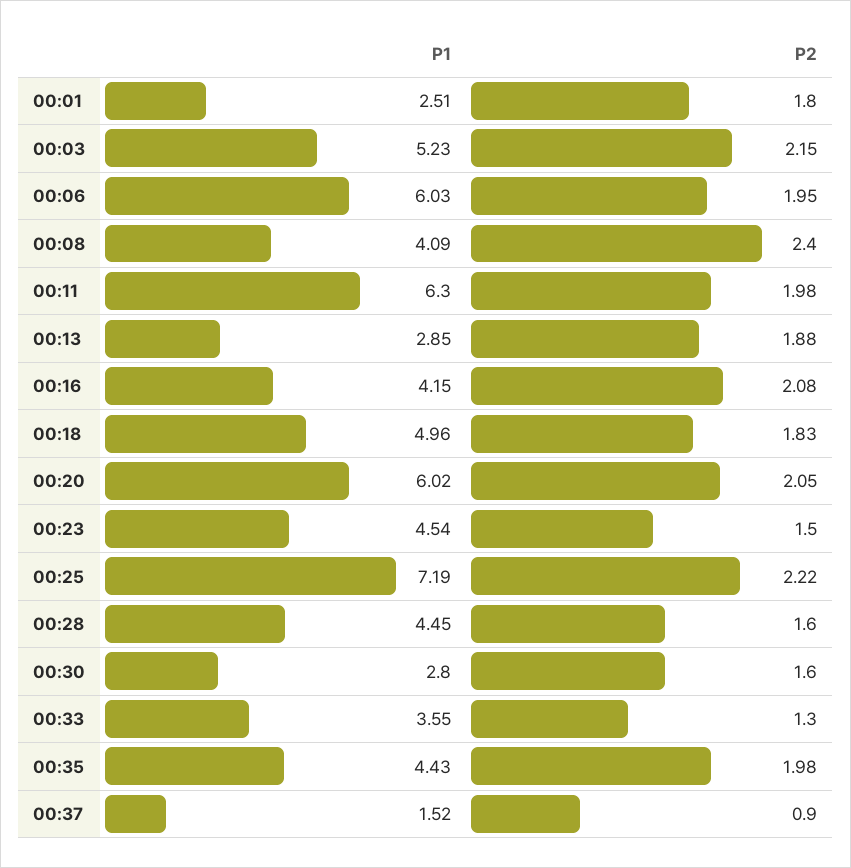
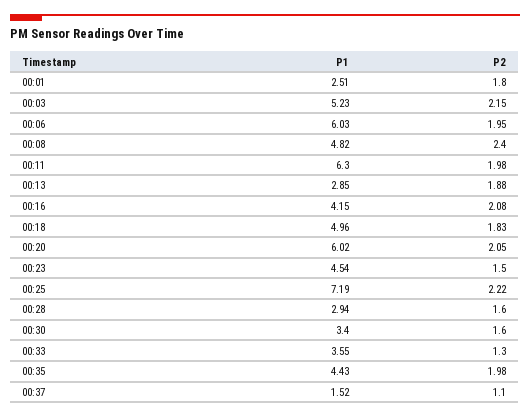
P1, 00:08: 4.09 -> 4.82
P1, 00:28: 4.45 -> 2.94
P1, 00:30: 2.8 -> 3.4
P2, 00:37: 0.9 -> 1.1

